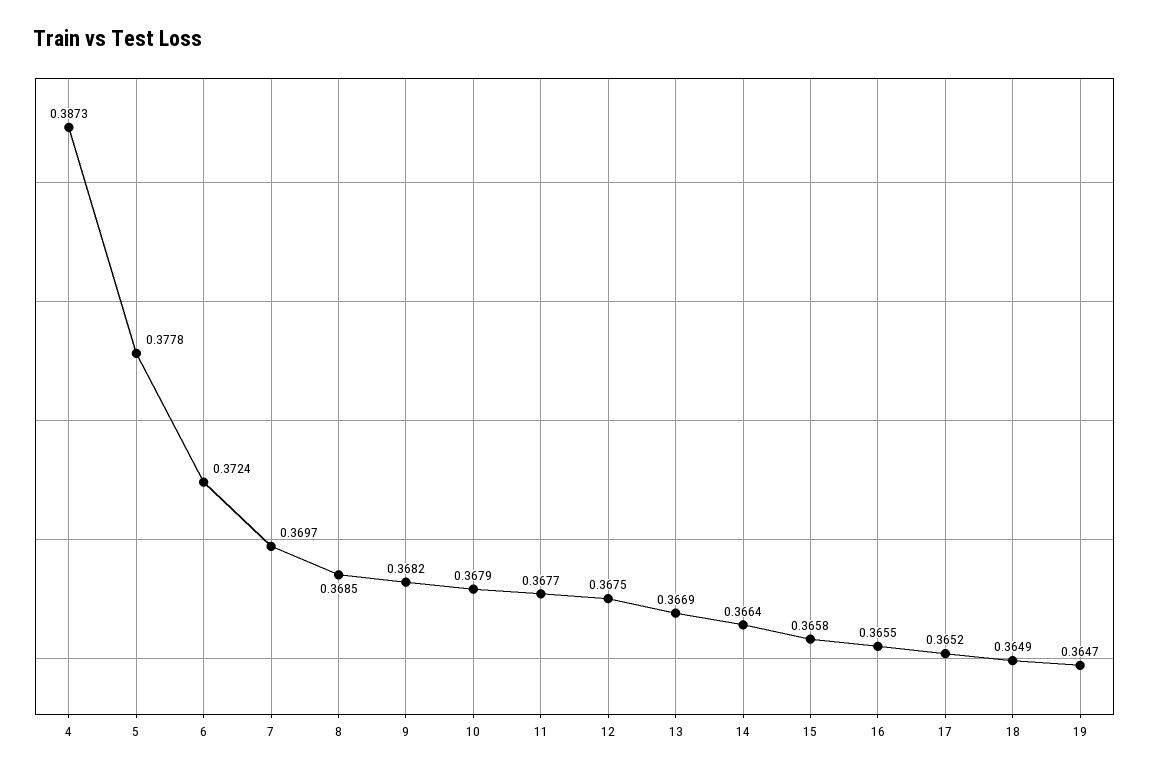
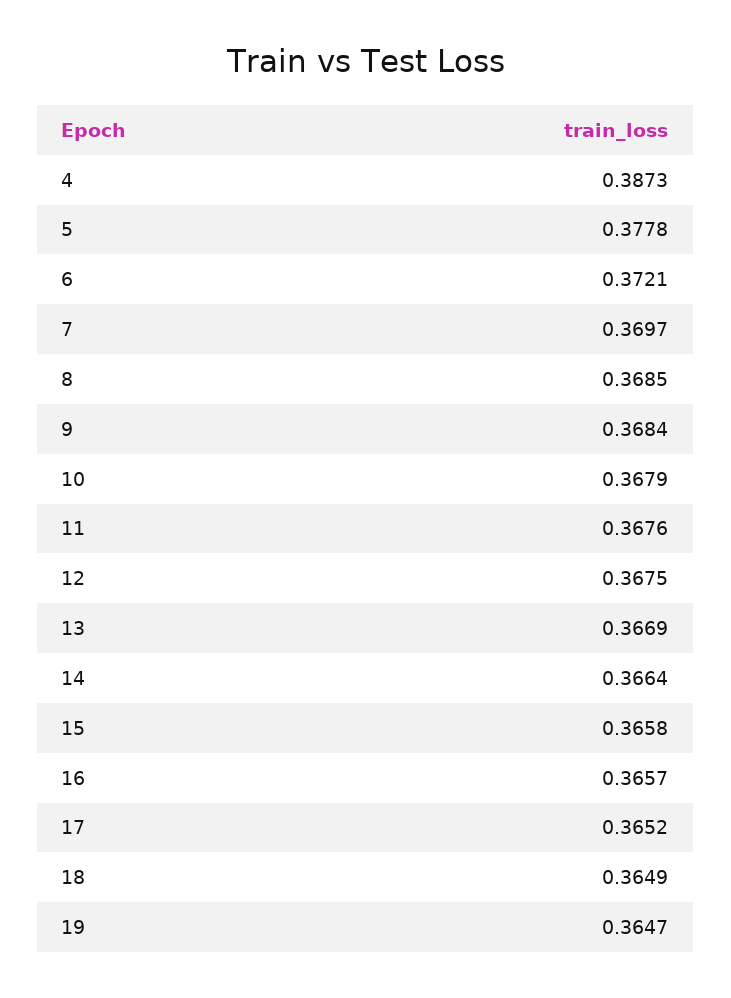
6: 0.3724 -> 0.3721
9: 0.3682 -> 0.3684
11: 0.3677 -> 0.3676
16: 0.3655 -> 0.3657

